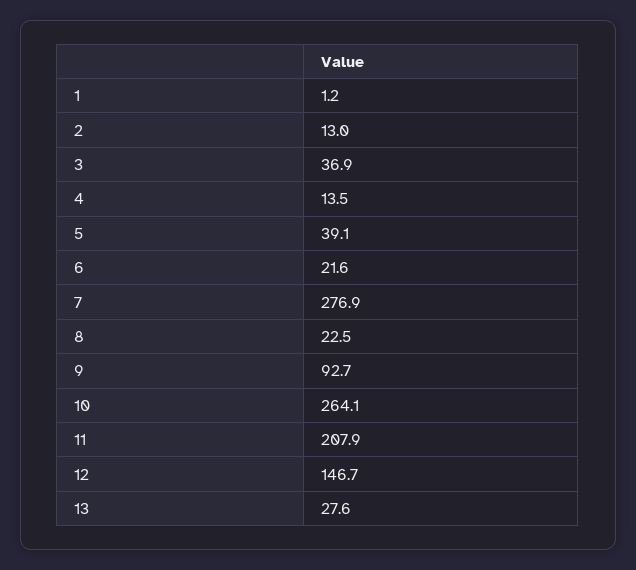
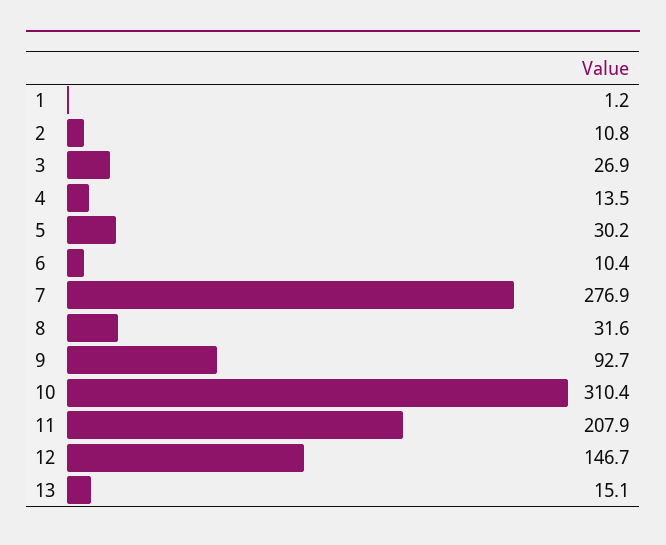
2: 13 -> 10.8
3: 36.9 -> 26.9
5: 39.1 -> 30.2
6: 21.6 -> 10.4
8: 22.5 -> 31.6
10: 264.1 -> 310.4
13: 27.6 -> 15.1

